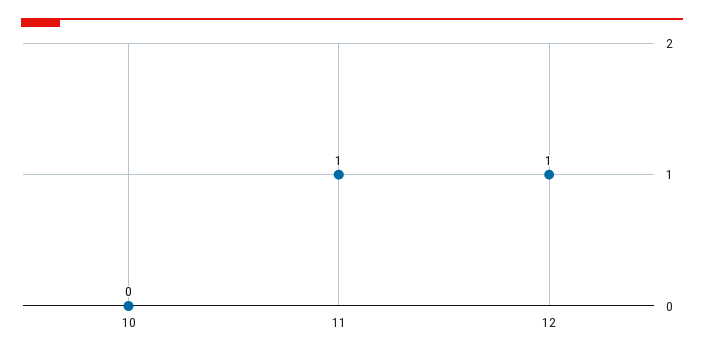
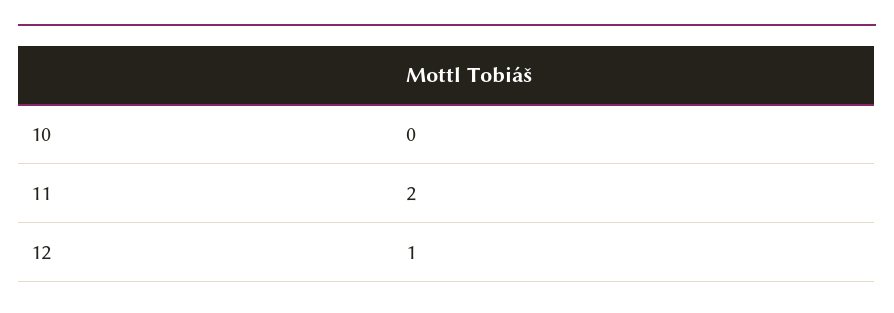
11: 1 -> 2

